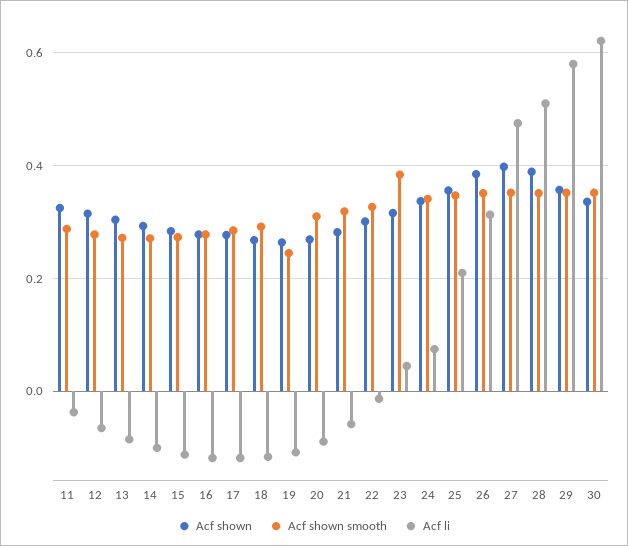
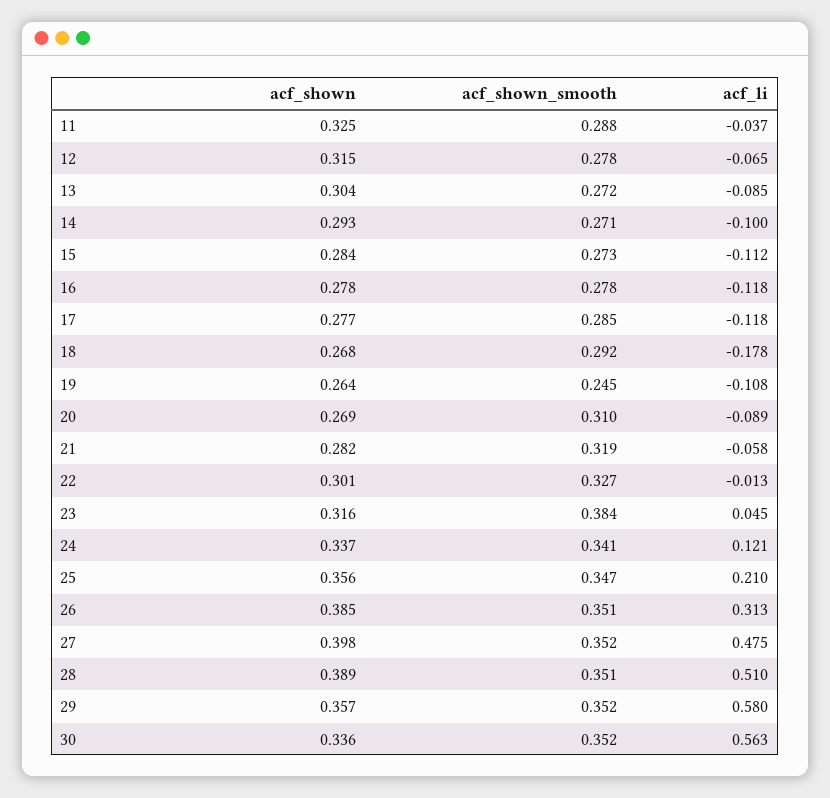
Acf li, 18: -0.12 -> -0.178
Acf li, 24: 0.08 -> 0.121
Acf li, 30: 0.62 -> 0.563

